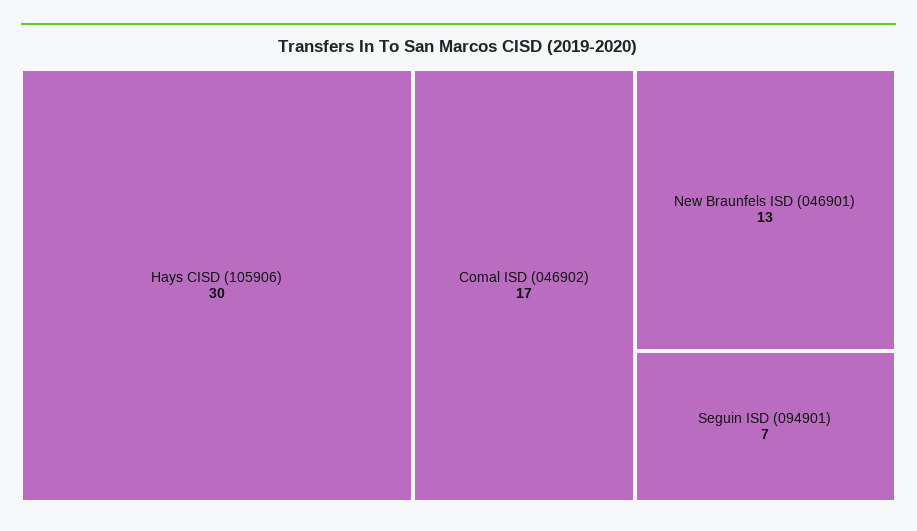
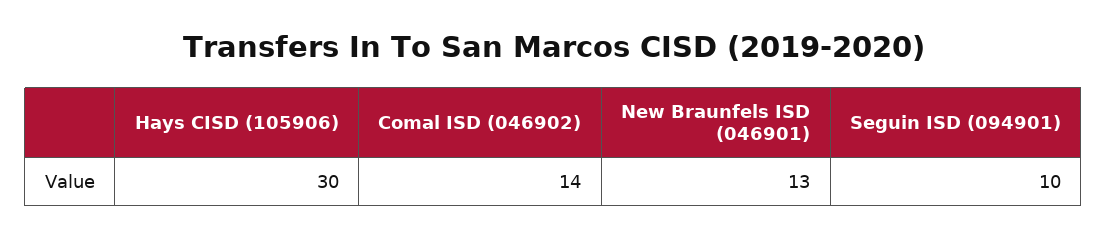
Comal ISD (046902): 17 -> 14
Seguin ISD (094901): 7 -> 10

